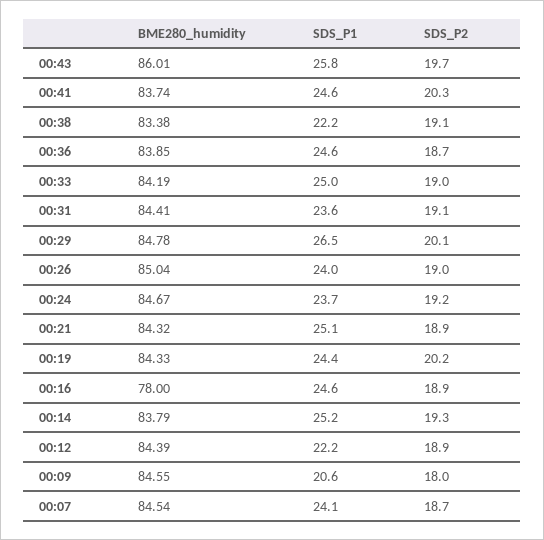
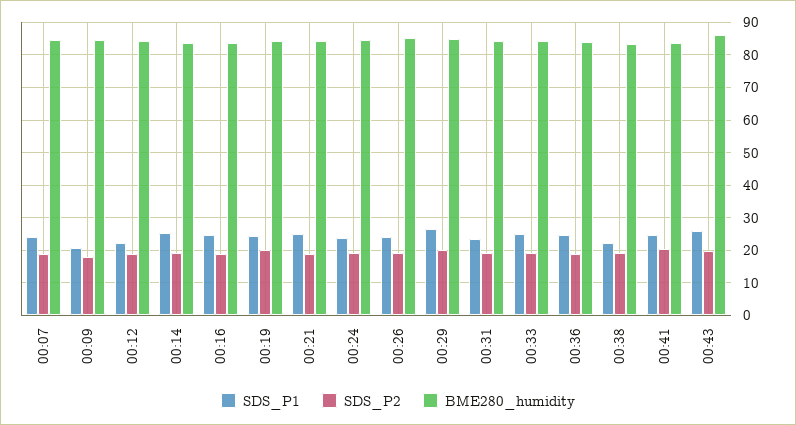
BME280_humidity, 00:16: 78 -> 84

